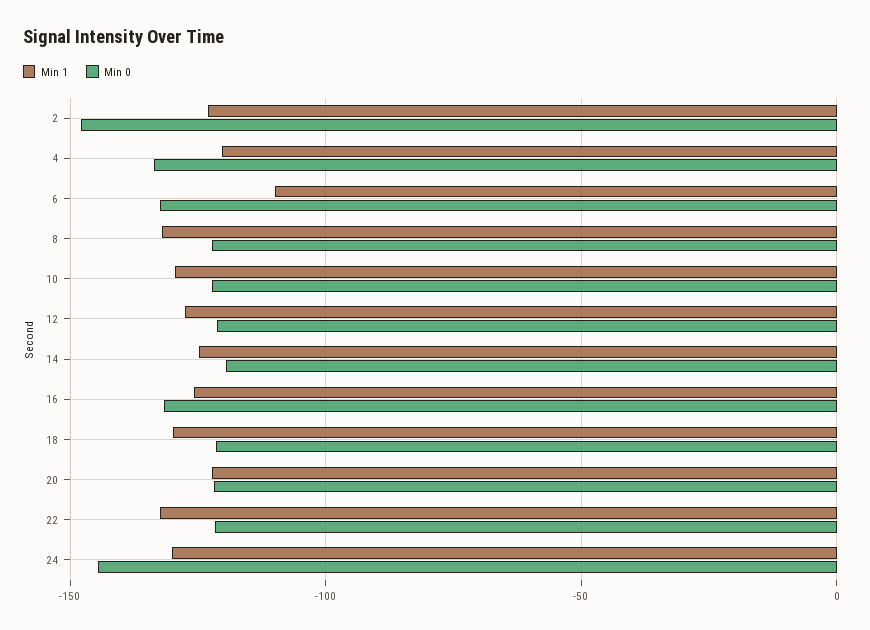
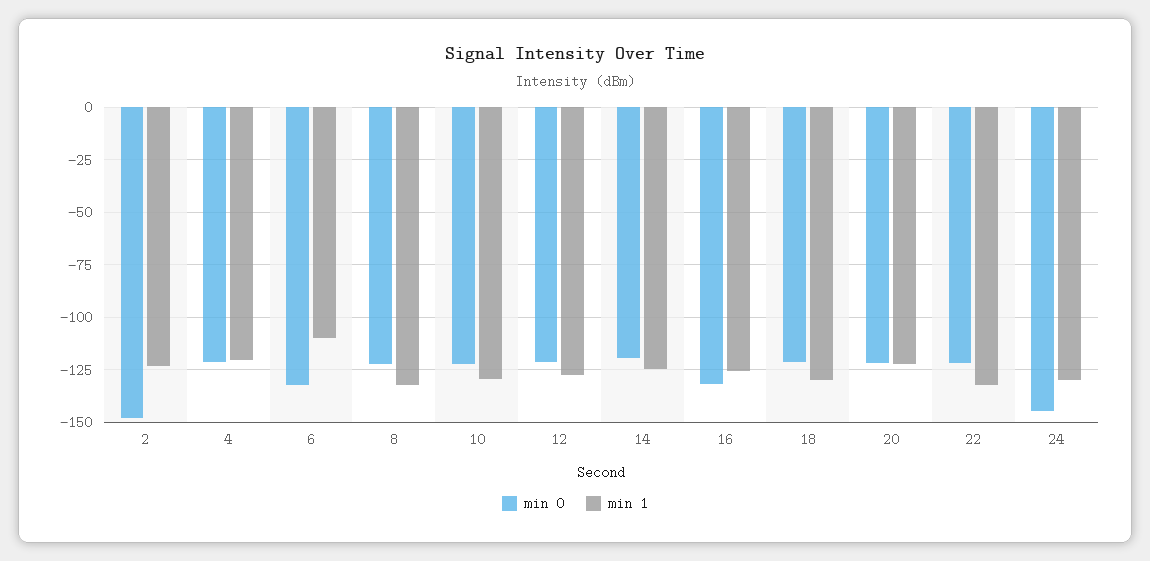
Min 0, 4: -135 -> -120

